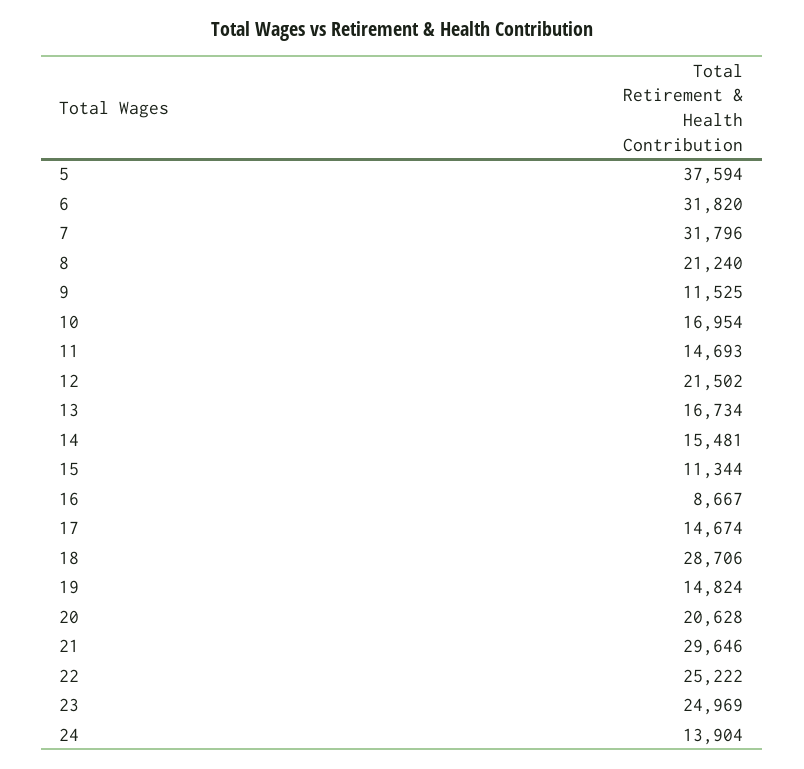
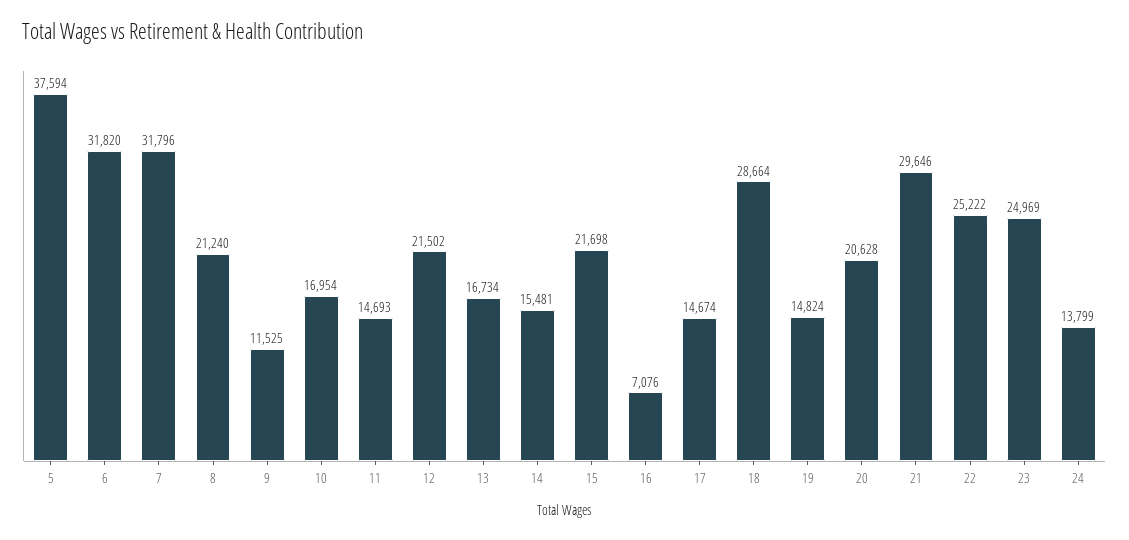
15: 11344 -> 21698
16: 8667 -> 7076
18: 28706 -> 28664
24: 13904 -> 13799

